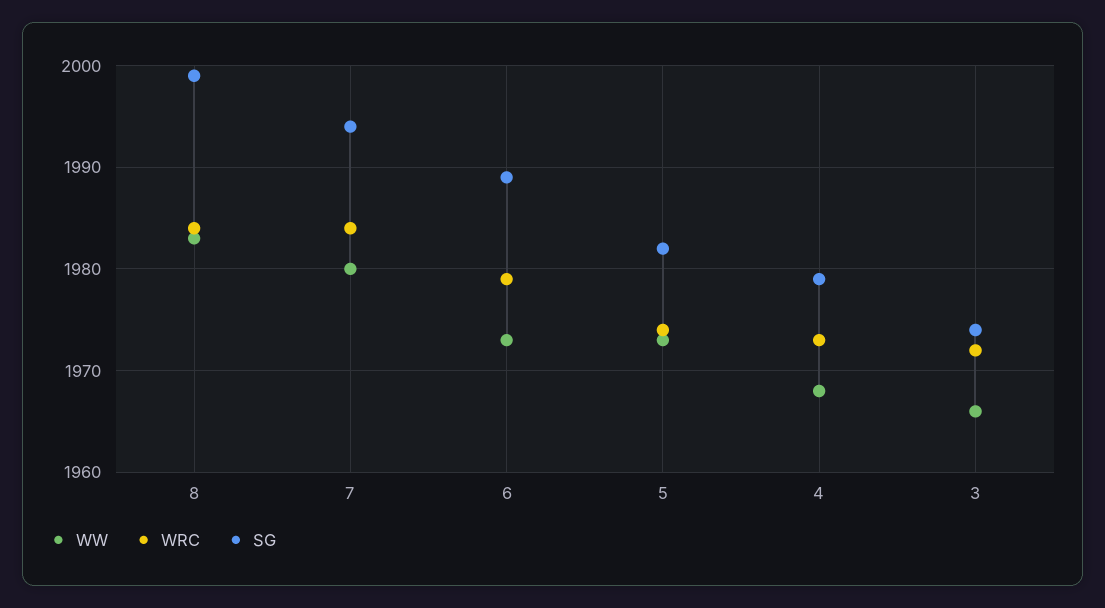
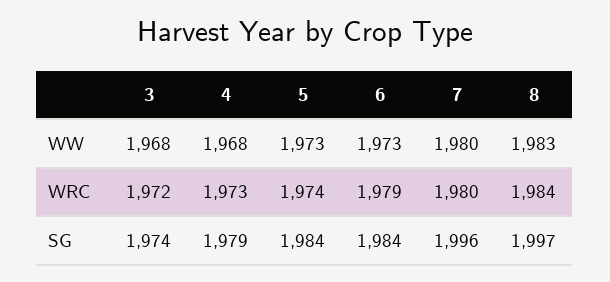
SG, 8: 1999 -> 1997
WRC, 7: 1984 -> 1980
SG, 7: 1994 -> 1996
SG, 6: 1989 -> 1984
SG, 5: 1982 -> 1984
WW, 3: 1966 -> 1968

